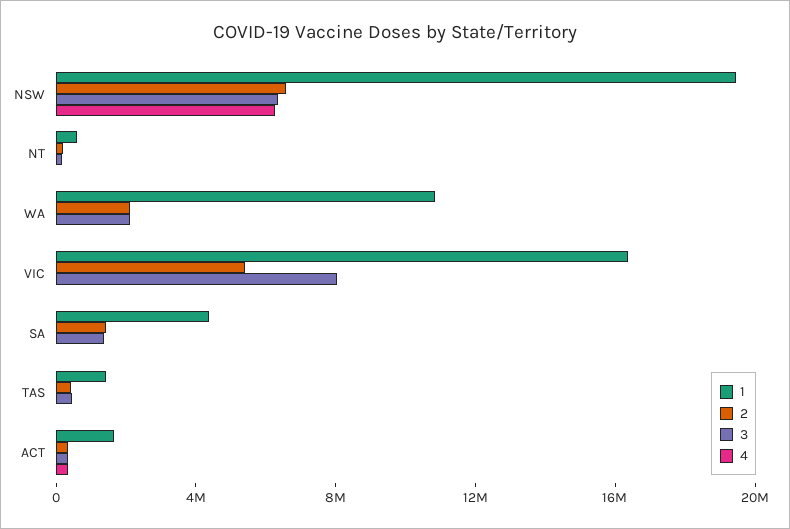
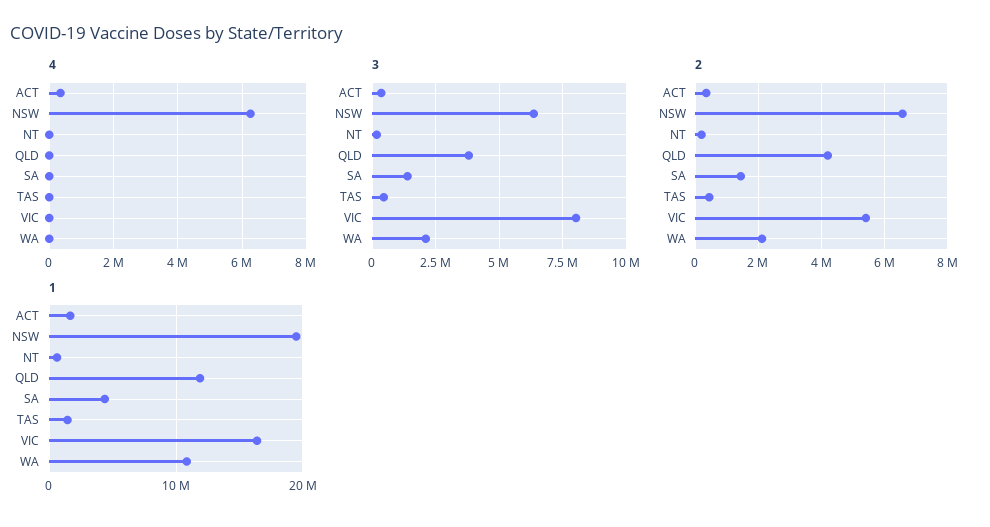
4, QLD: none -> 0
3, QLD: none -> 3750000
2, QLD: none -> 4200000
1, QLD: none -> 12000000

